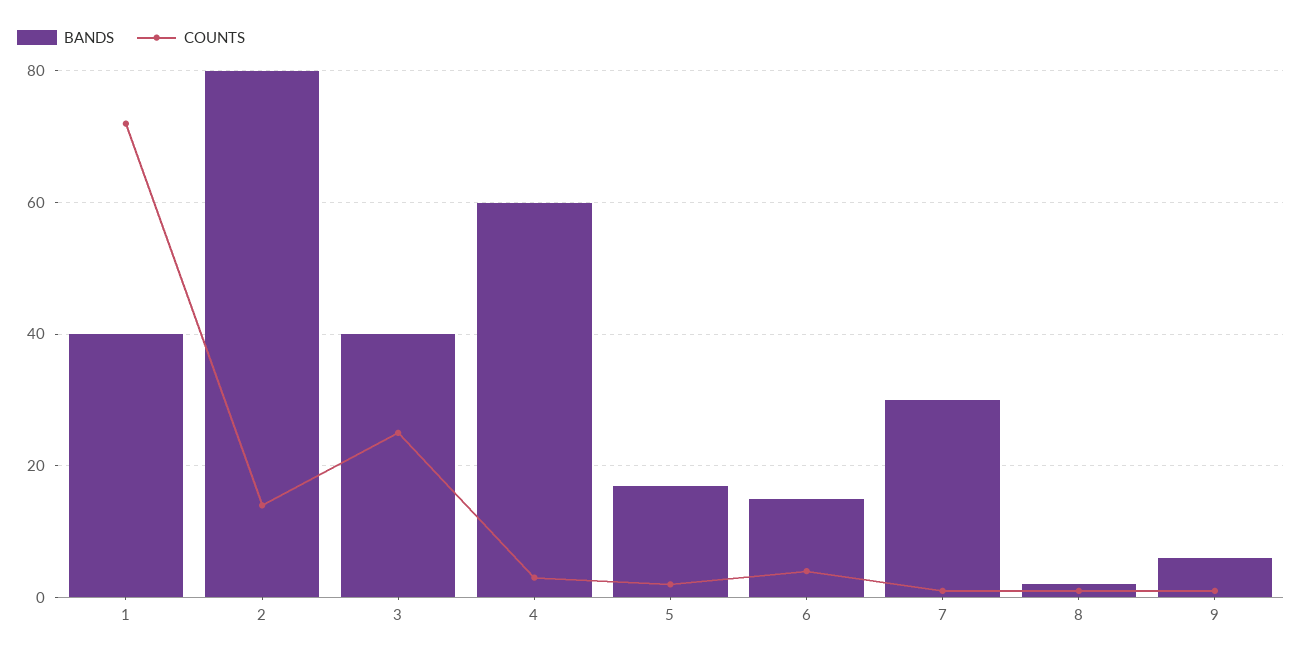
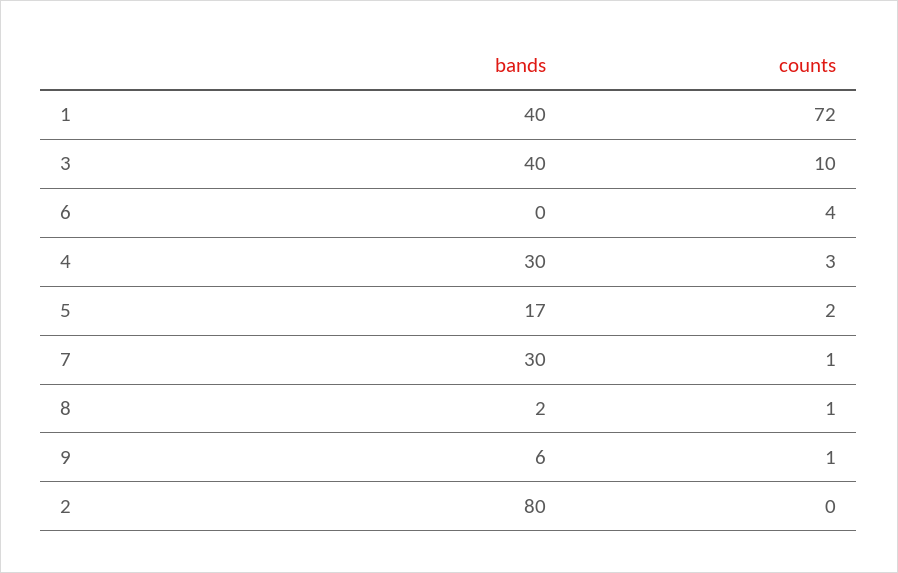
COUNTS, 2: 15 -> 0
COUNTS, 3: 25 -> 10
BANDS, 4: 60 -> 30
BANDS, 6: 15 -> 0

